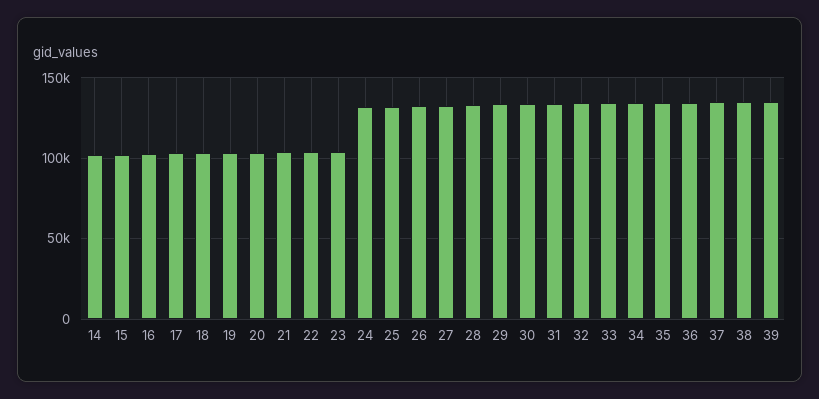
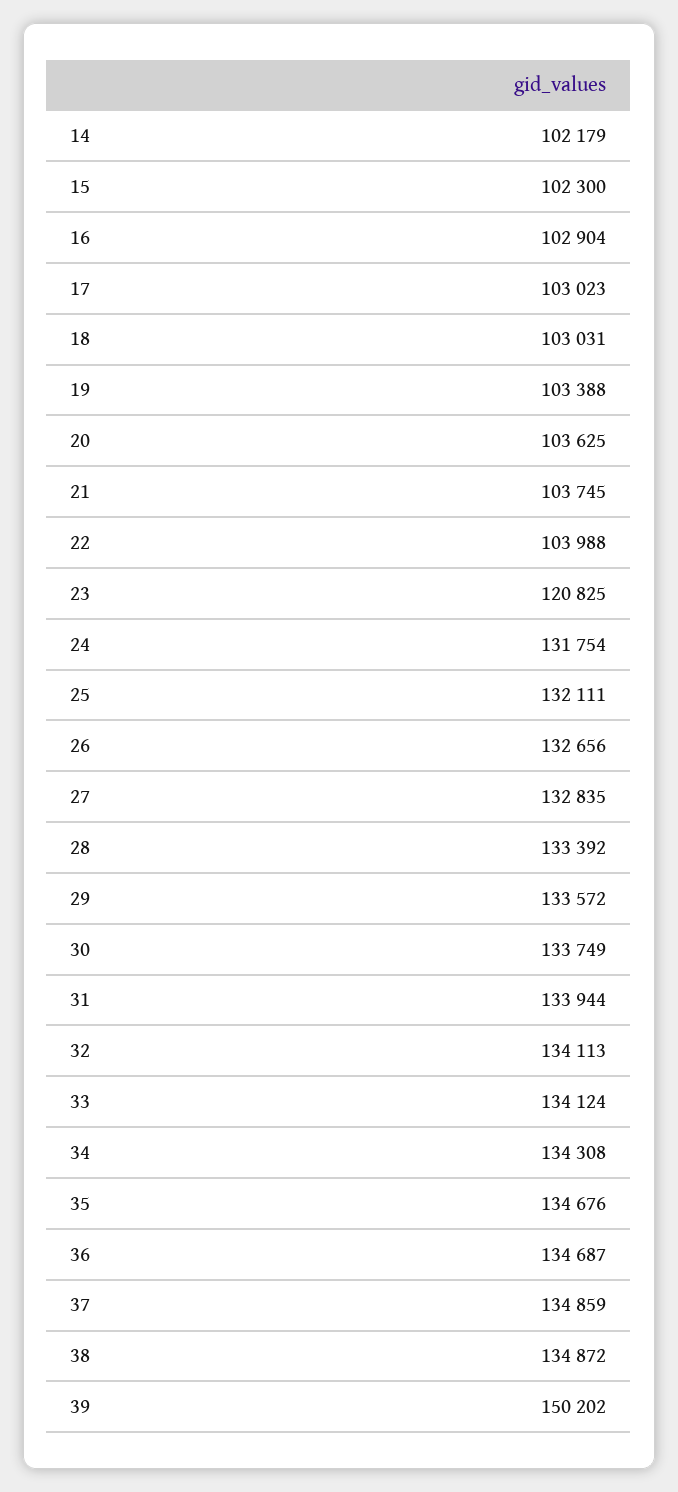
23: 105000 -> 120825
39: 135000 -> 150202

